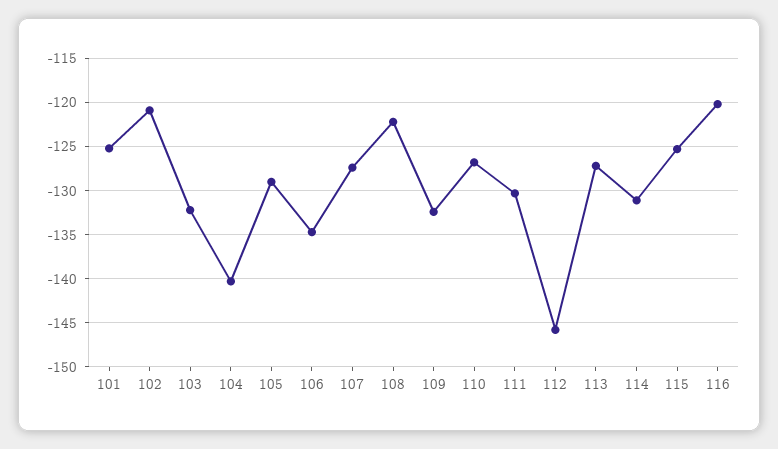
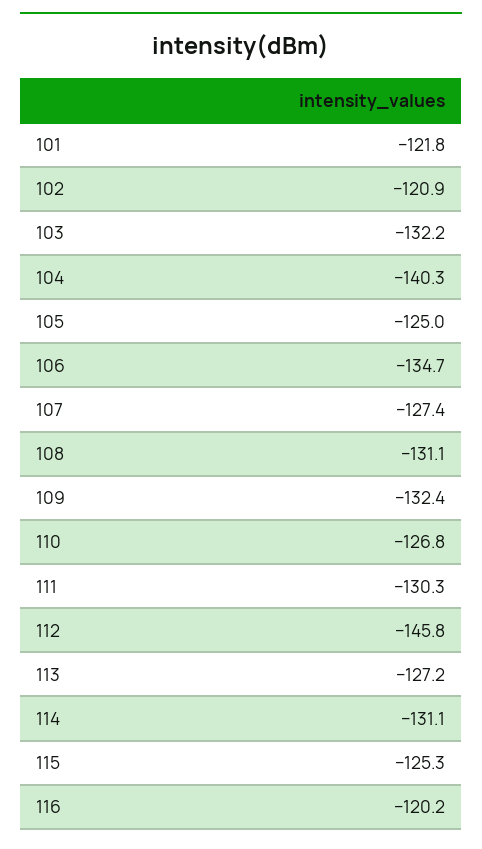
101: -125 -> -121.8
105: -129 -> -125
108: -122 -> -131.1

